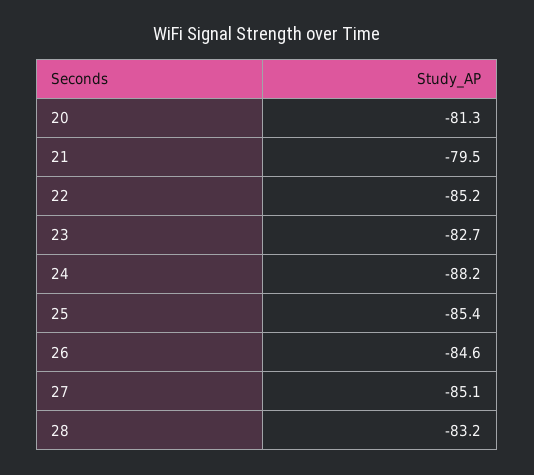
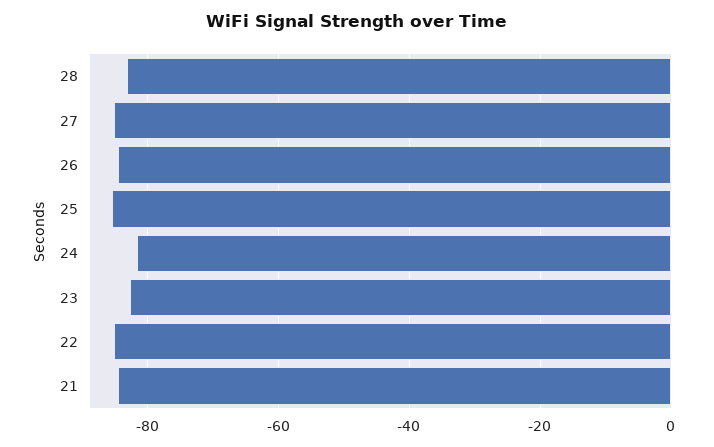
20: -81.3 -> none
21: -79.5 -> -84
24: -88.2 -> -82

